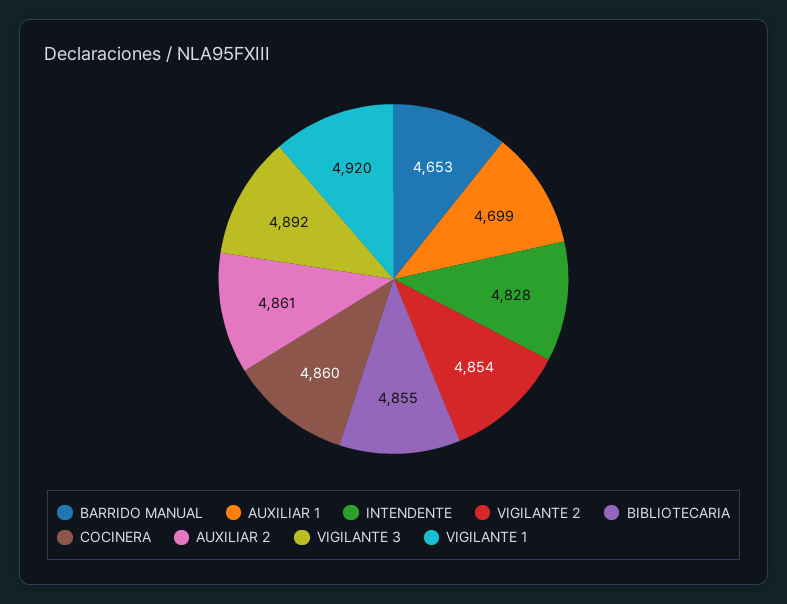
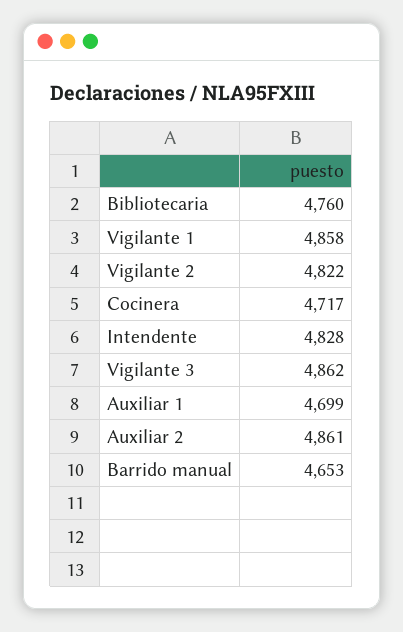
VIGILANTE 2: 4854 -> 4822
BIBLIOTECARIA: 4855 -> 4760
COCINERA: 4860 -> 4717
VIGILANTE 3: 4892 -> 4862
VIGILANTE 1: 4920 -> 4858

